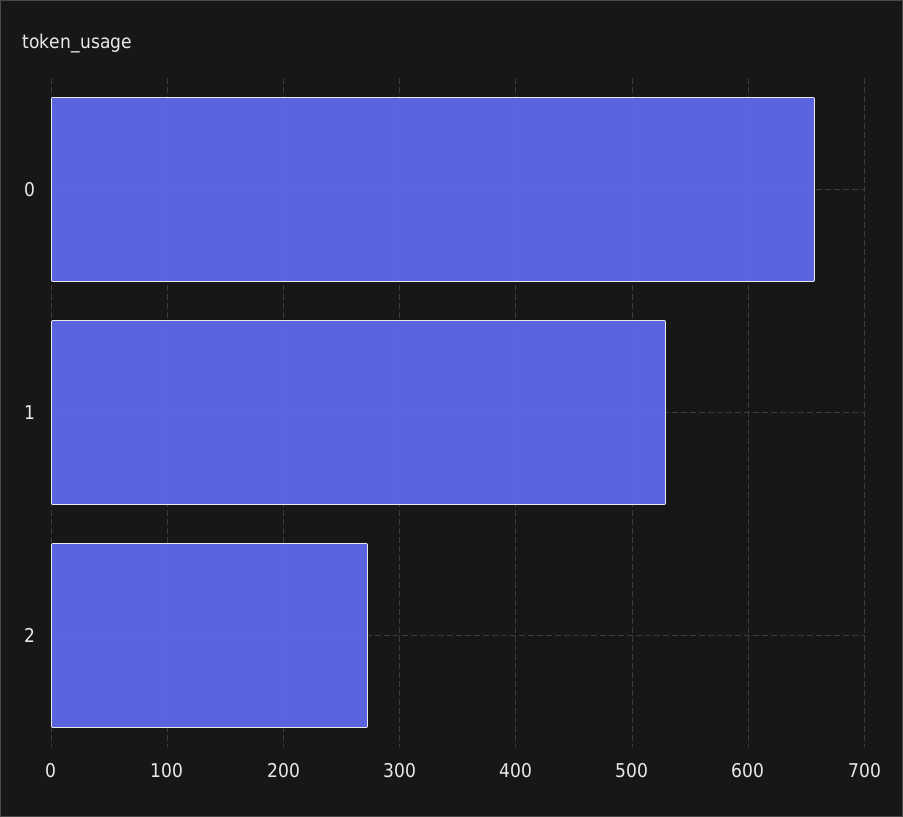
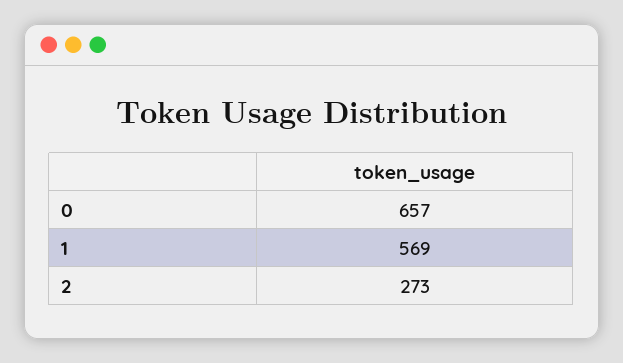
1: 530 -> 569

